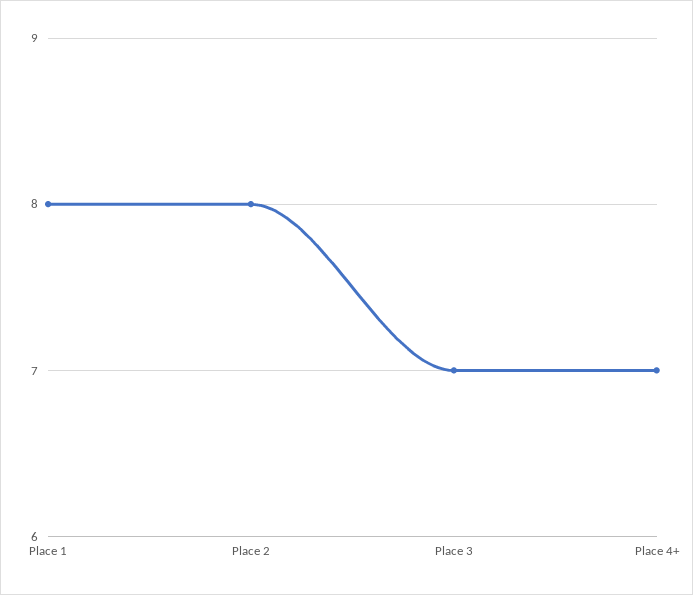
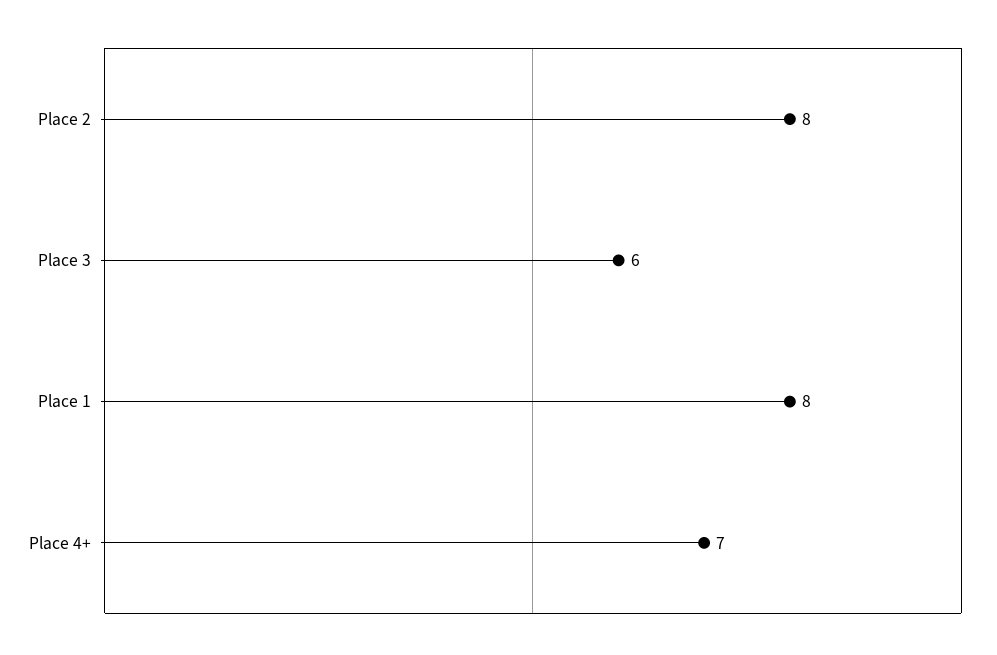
Place 3: 7 -> 6

